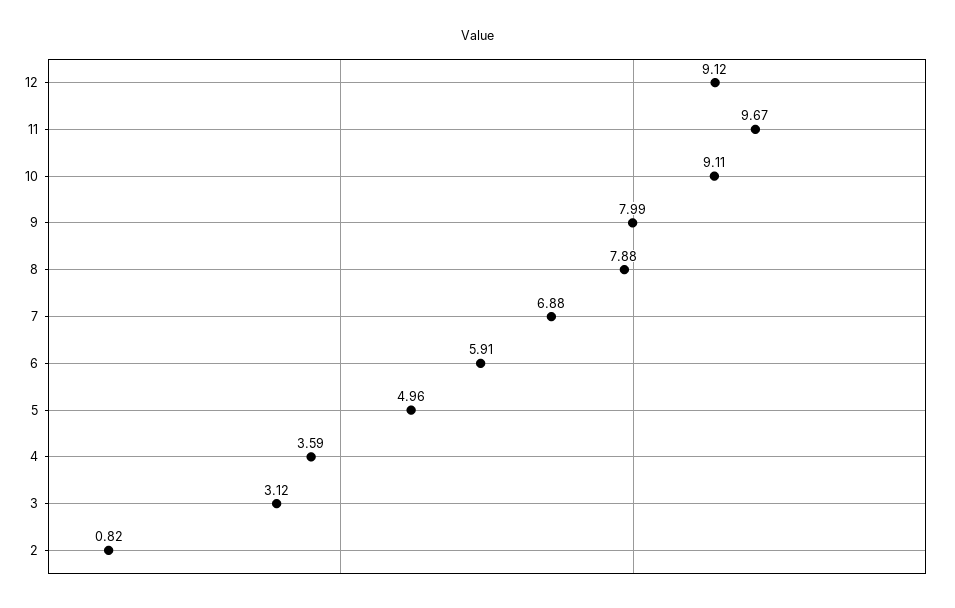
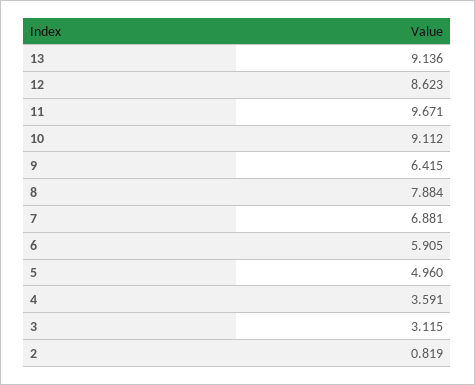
12: 9.12 -> 8.623
9: 7.99 -> 6.415
13: none -> 9.136

